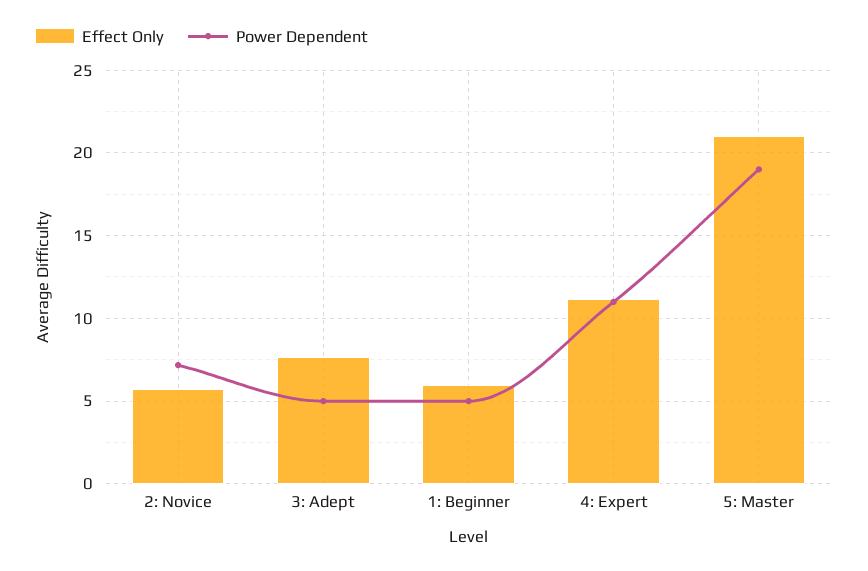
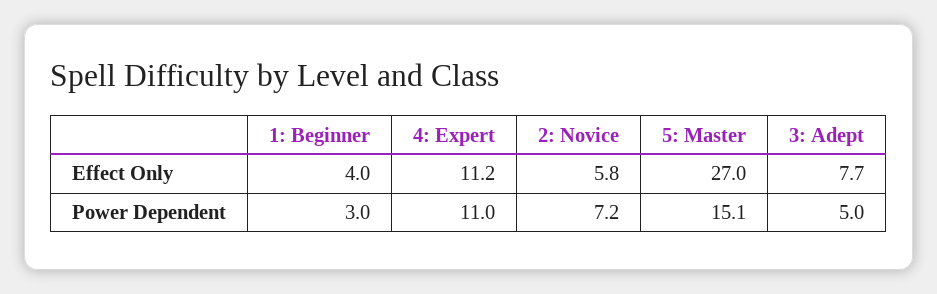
Effect Only, 1: Beginner: 6 -> 4
Power Dependent, 1: Beginner: 5 -> 3
Effect Only, 5: Master: 21 -> 27
Power Dependent, 5: Master: 19 -> 15.1

